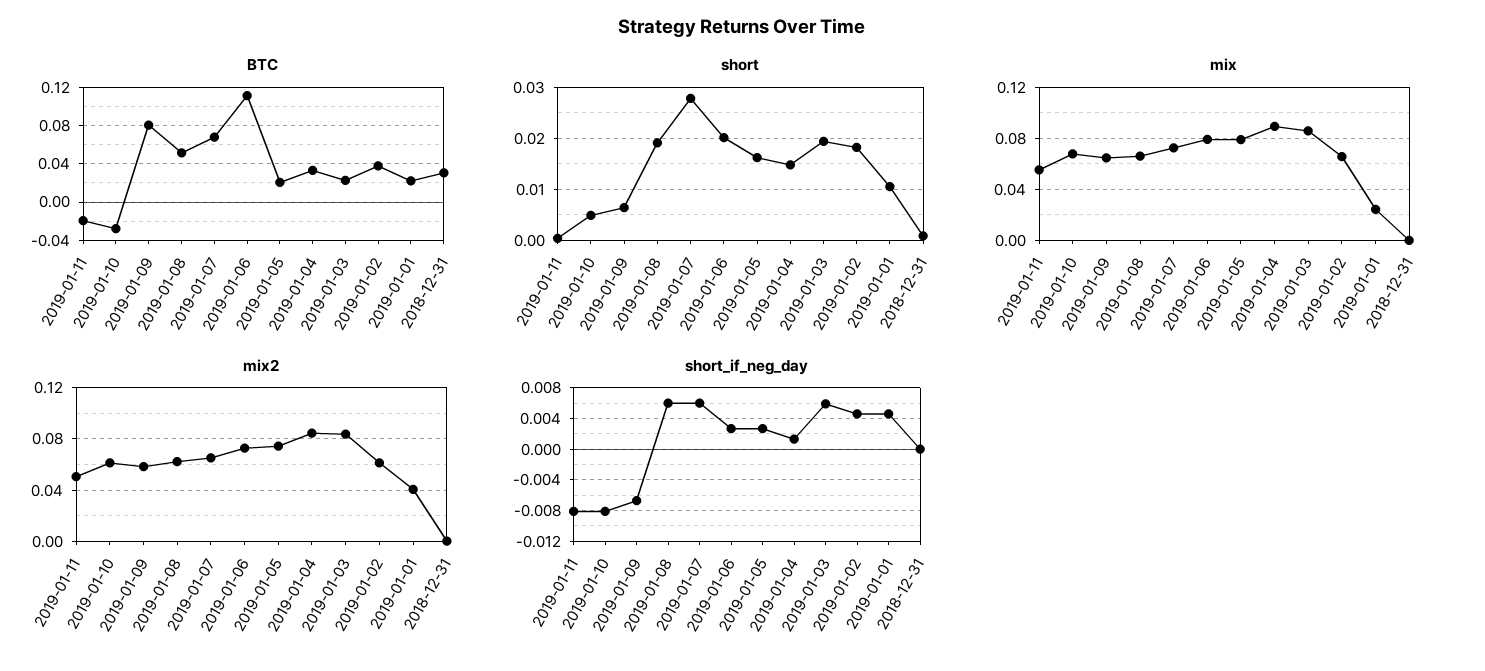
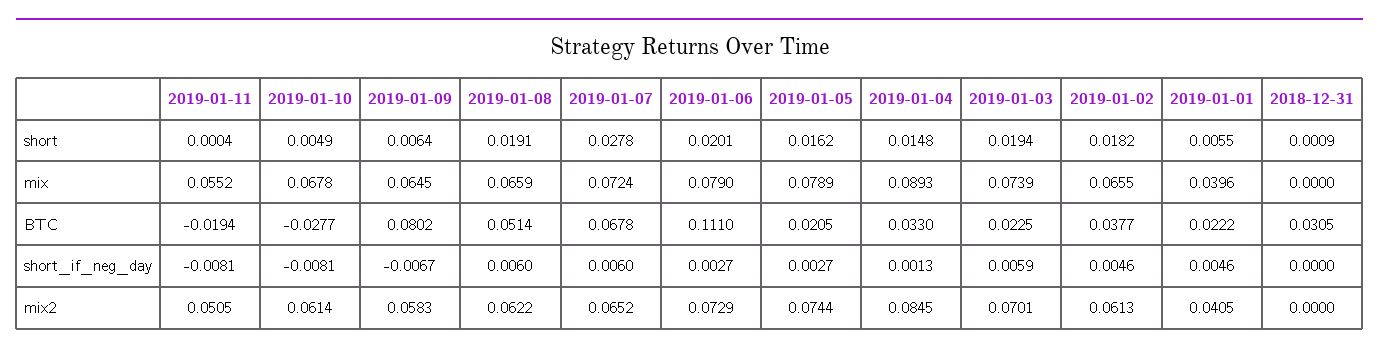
short, 2019-01-01: 0.01 -> 0.0055
mix, 2019-01-03: 0.085 -> 0.0739
mix, 2019-01-01: 0.025 -> 0.0396
mix2, 2019-01-03: 0.085 -> 0.0701

